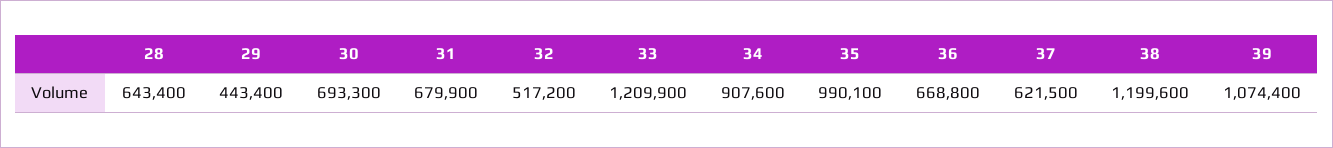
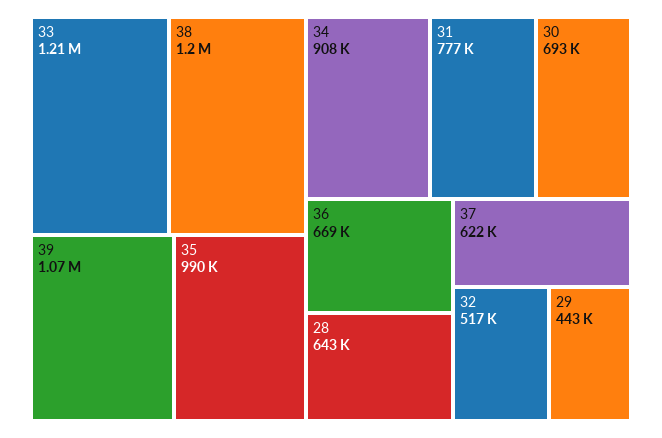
31: 679900 -> 777000

